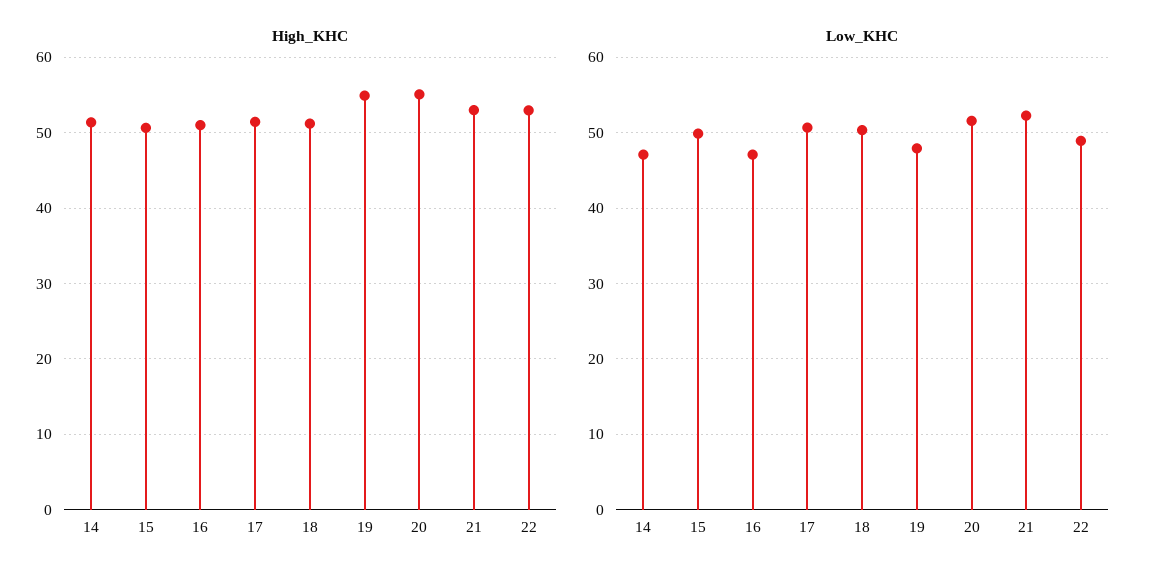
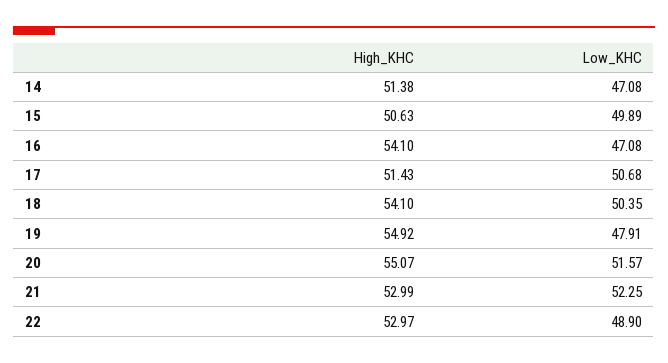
High_KHC, 16: 51 -> 54.1
High_KHC, 18: 51 -> 54.1

